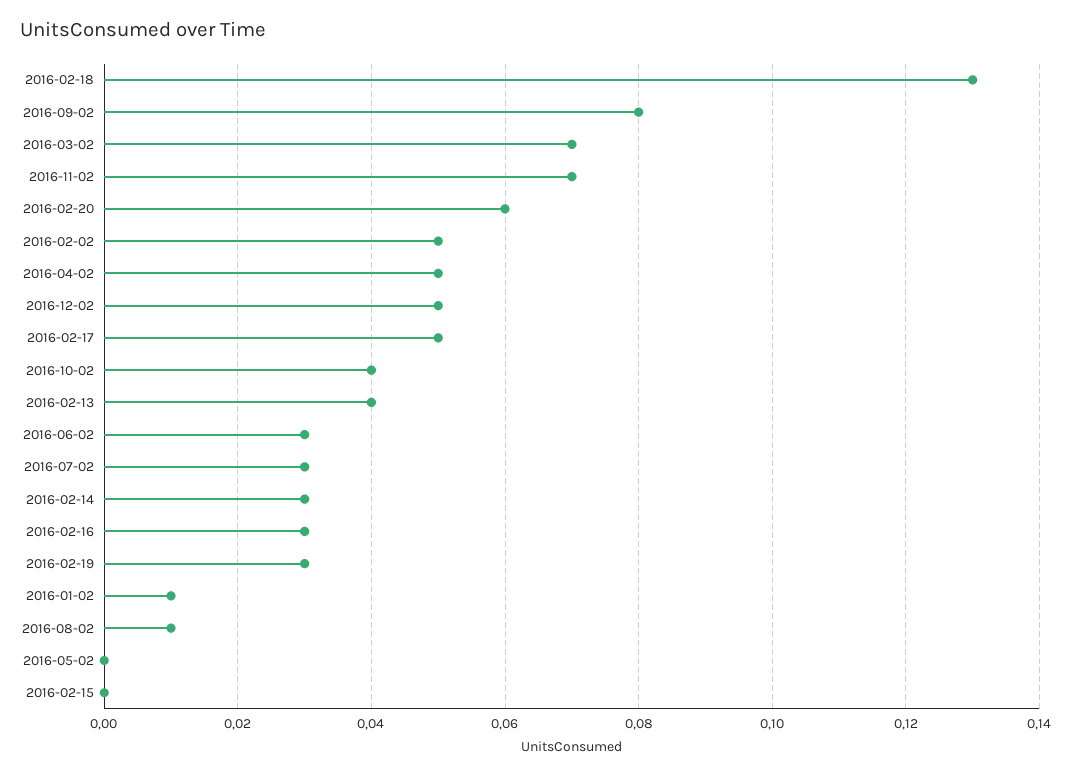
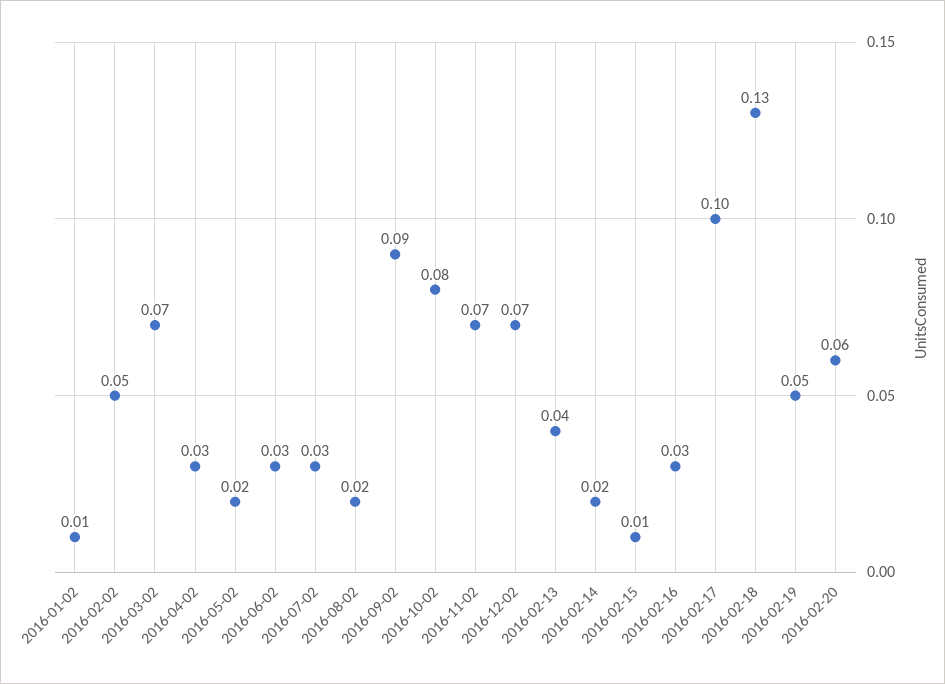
2016-09-02: 0.08 -> 0.09
2016-04-02: 0.05 -> 0.03
2016-12-02: 0.05 -> 0.07
2016-02-17: 0.05 -> 0.1
2016-10-02: 0.04 -> 0.08
2016-02-14: 0.03 -> 0.02
2016-02-19: 0.03 -> 0.05
2016-08-02: 0.01 -> 0.02
2016-05-02: 0 -> 0.02
2016-02-15: 0 -> 0.01

